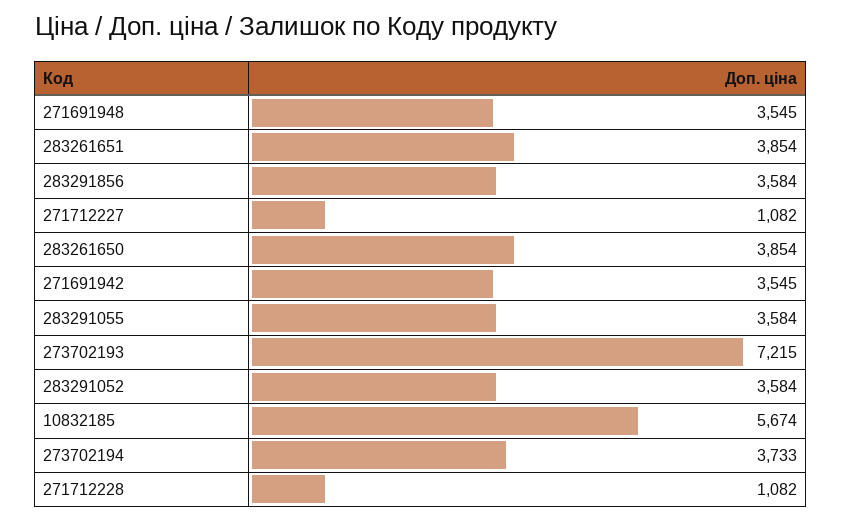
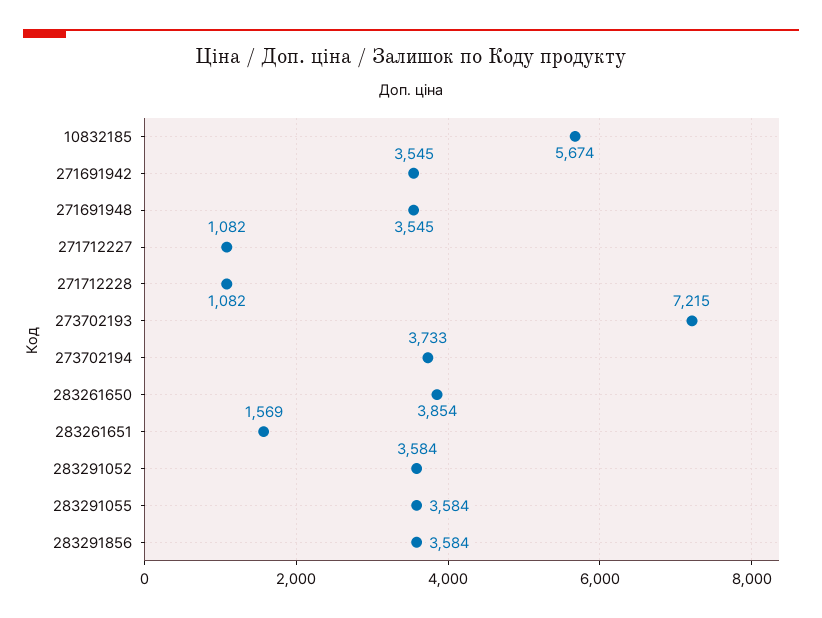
283261651: 3854 -> 1569

